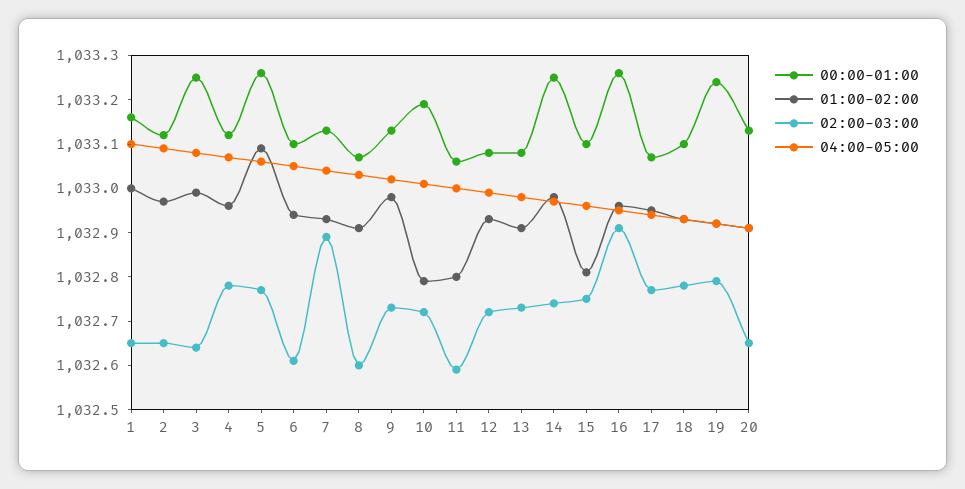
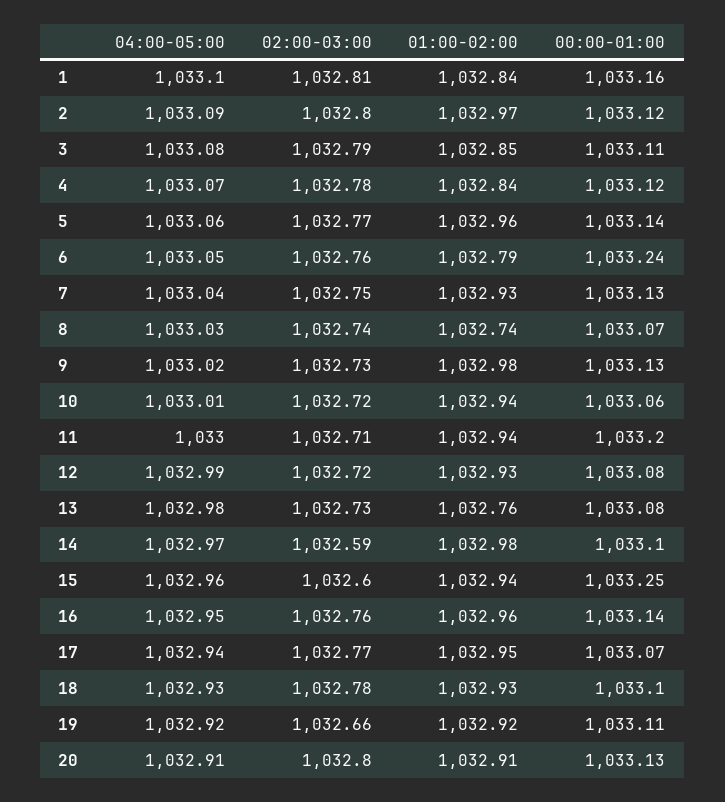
01:00-02:00, 1: 1033 -> 1032.84
02:00-03:00, 1: 1032.65 -> 1032.81
02:00-03:00, 2: 1032.65 -> 1032.8
00:00-01:00, 3: 1033.25 -> 1033.11
01:00-02:00, 3: 1033 -> 1032.85
02:00-03:00, 3: 1032.65 -> 1032.79
01:00-02:00, 4: 1032.95 -> 1032.84
00:00-01:00, 5: 1033.25 -> 1033.14
01:00-02:00, 5: 1033.1 -> 1032.96
00:00-01:00, 6: 1033.1 -> 1033.24
01:00-02:00, 6: 1032.95 -> 1032.79
02:00-03:00, 6: 1032.6 -> 1032.76
02:00-03:00, 7: 1032.9 -> 1032.75
01:00-02:00, 8: 1032.9 -> 1032.74
02:00-03:00, 8: 1032.6 -> 1032.74
00:00-01:00, 10: 1033.2 -> 1033.06
01:00-02:00, 10: 1032.8 -> 1032.94
00:00-01:00, 11: 1033.05 -> 1033.2
01:00-02:00, 11: 1032.8 -> 1032.94
02:00-03:00, 11: 1032.6 -> 1032.71
01:00-02:00, 13: 1032.9 -> 1032.76
00:00-01:00, 14: 1033.25 -> 1033.1
02:00-03:00, 14: 1032.75 -> 1032.59
00:00-01:00, 15: 1033.1 -> 1033.25
01:00-02:00, 15: 1032.8 -> 1032.94
02:00-03:00, 15: 1032.75 -> 1032.6
00:00-01:00, 16: 1033.25 -> 1033.14
02:00-03:00, 16: 1032.9 -> 1032.76
00:00-01:00, 19: 1033.25 -> 1033.11
02:00-03:00, 19: 1032.8 -> 1032.66
02:00-03:00, 20: 1032.65 -> 1032.8

